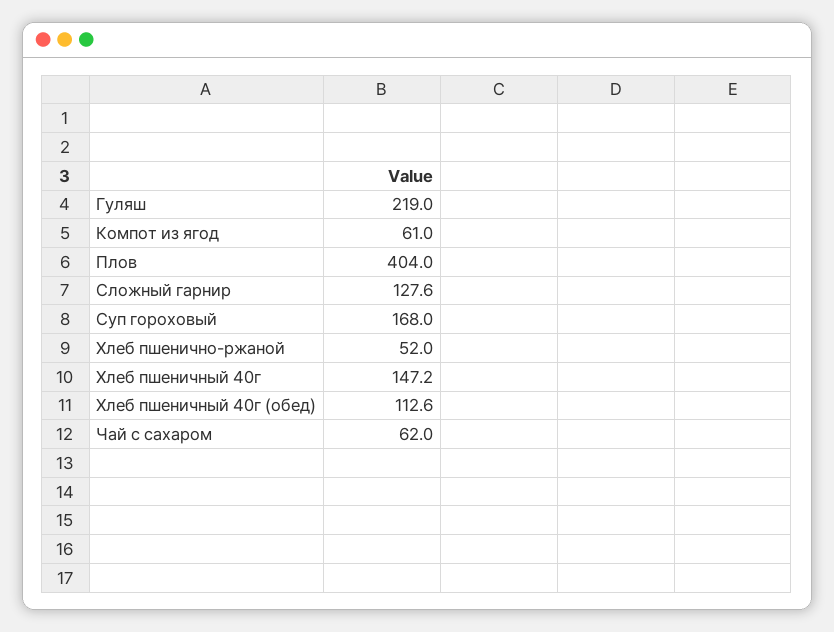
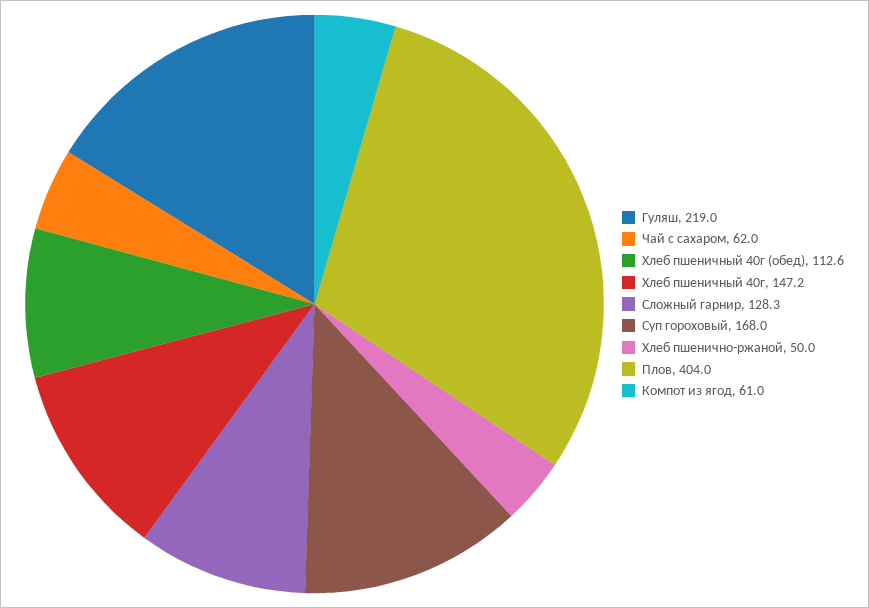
Сложный гарнир: 127.6 -> 128.3
Хлеб пшенично-ржаной: 52 -> 50

